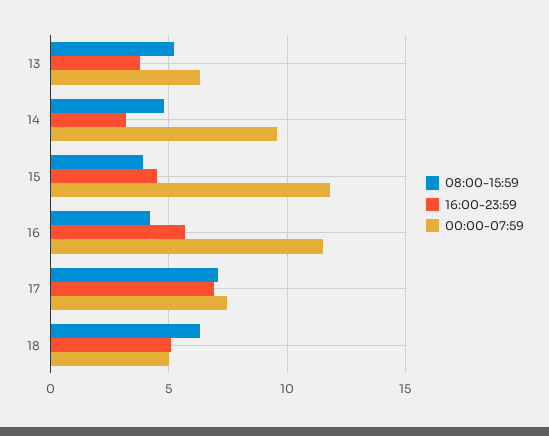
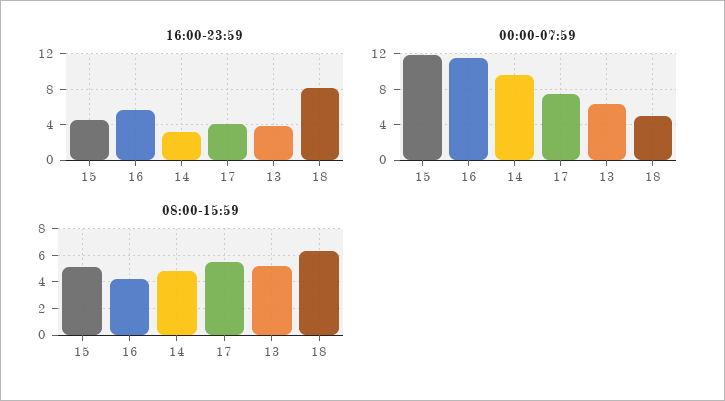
08:00-15:59, 15: 4 -> 5
08:00-15:59, 17: 7 -> 5.5
16:00-23:59, 17: 7 -> 4
16:00-23:59, 18: 5 -> 8

